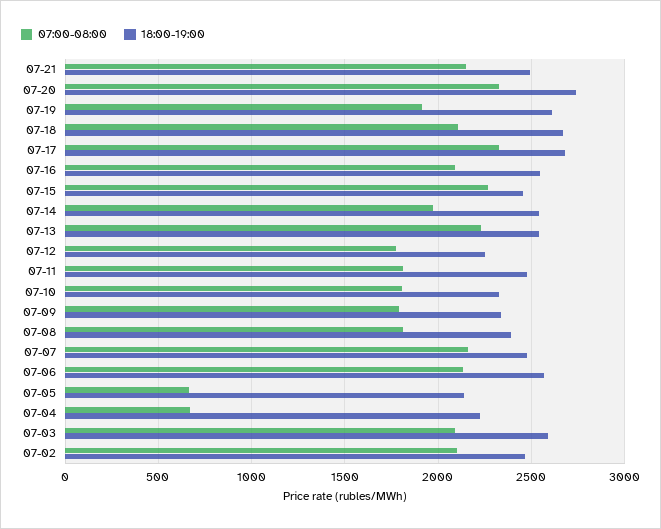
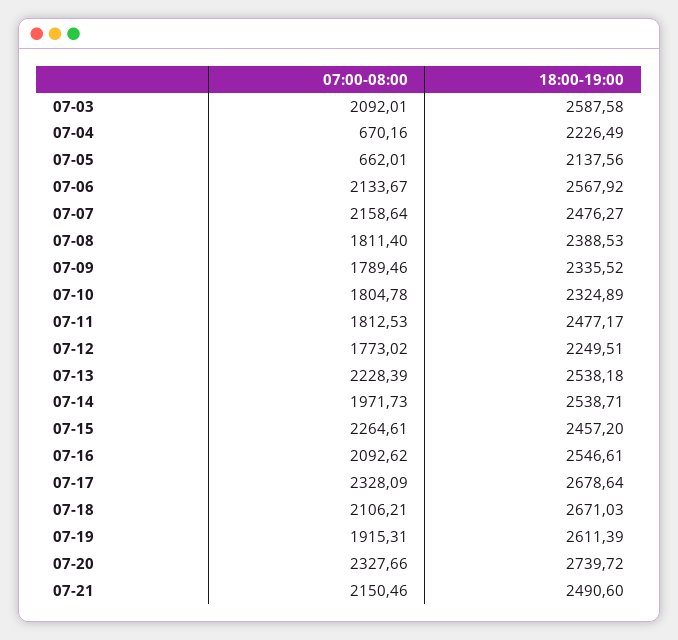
07:00-08:00, 07-02: 2100 -> none
18:00-19:00, 07-02: 2450 -> none

